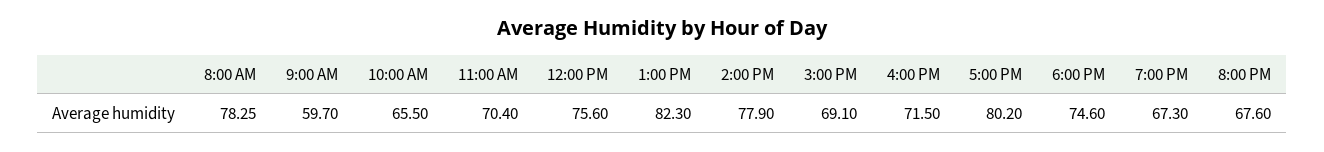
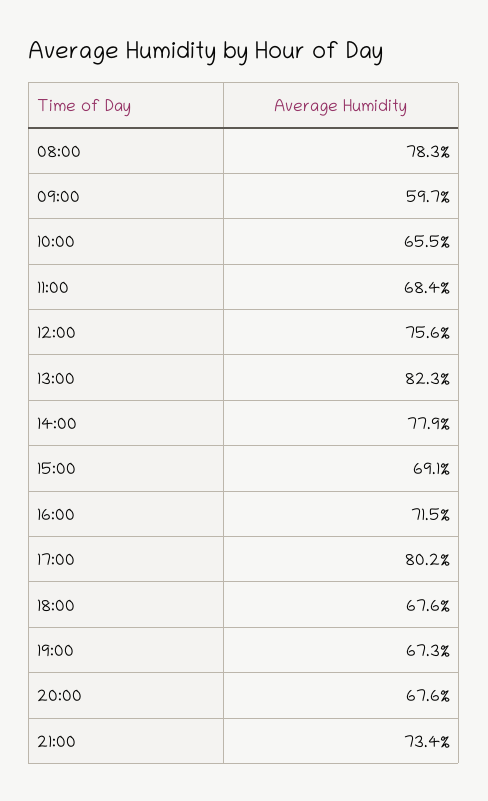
11:00 AM: 70.4 -> 68.4
6:00 PM: 74.6 -> 67.6
21:00: none -> 73.4

